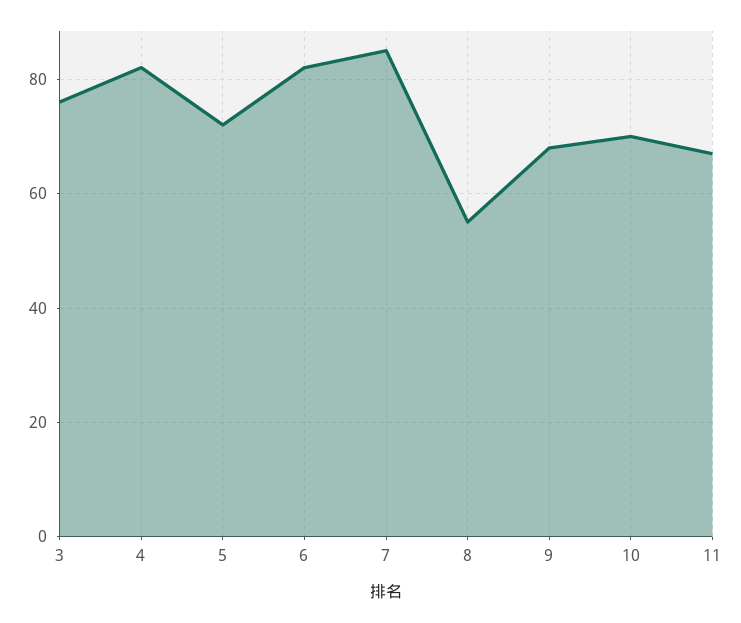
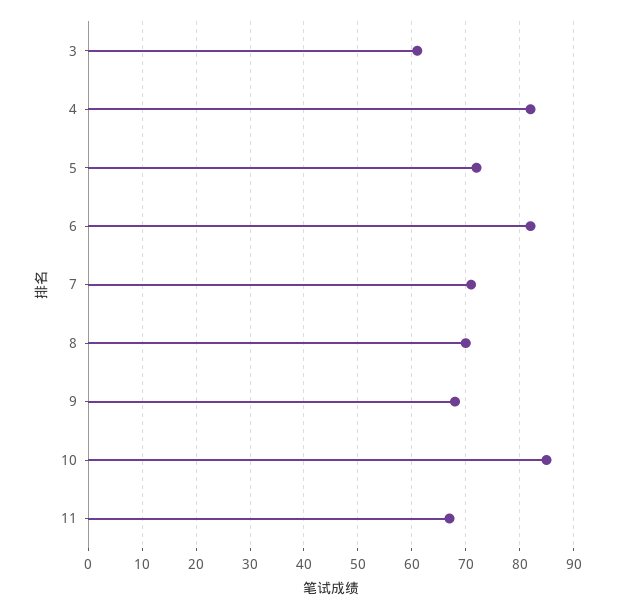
3: 75 -> 60
7: 85 -> 70
8: 55 -> 70
10: 70 -> 85

